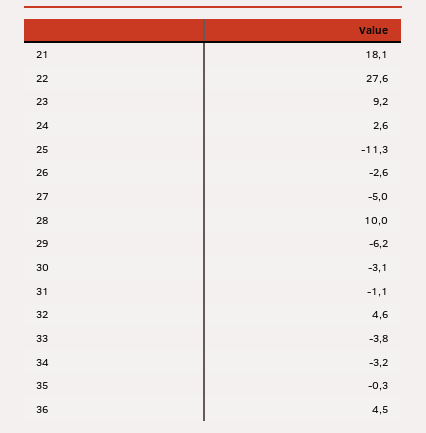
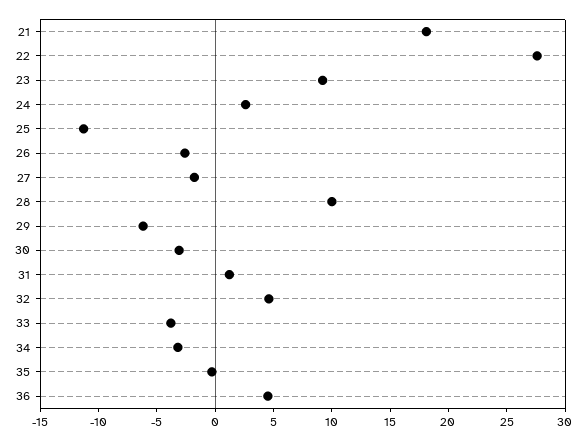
27: -5 -> -2
31: -1.1 -> 1

